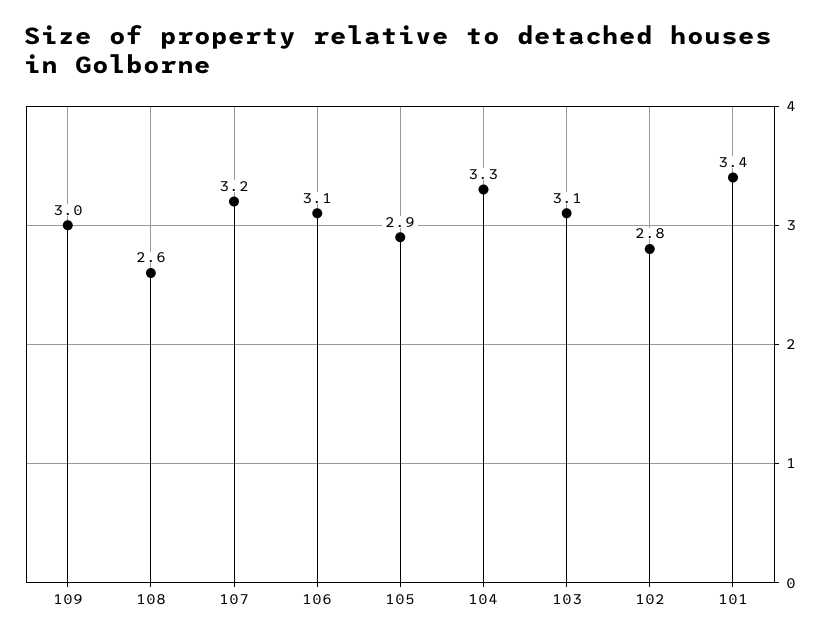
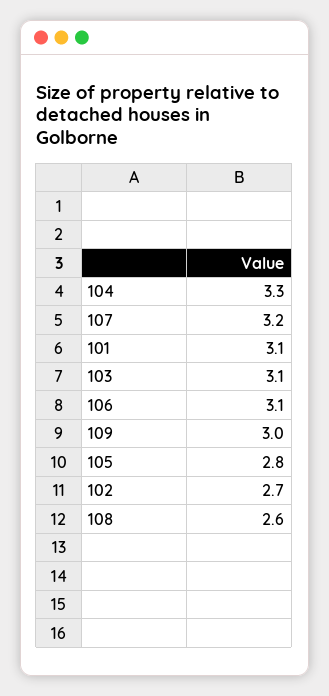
105: 2.9 -> 2.8
102: 2.8 -> 2.7
101: 3.4 -> 3.1

